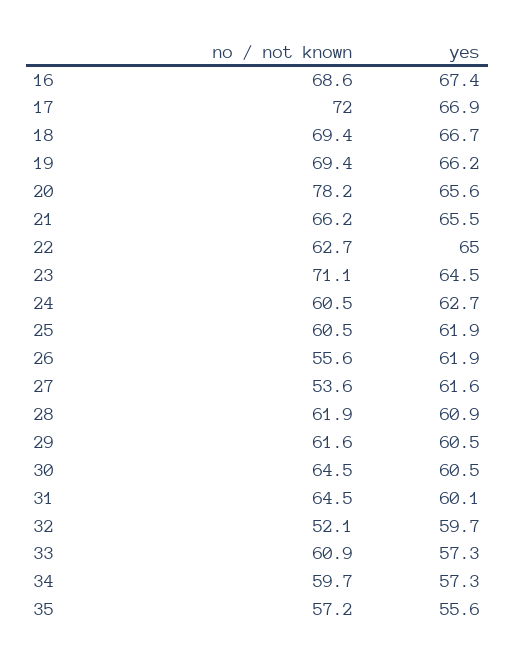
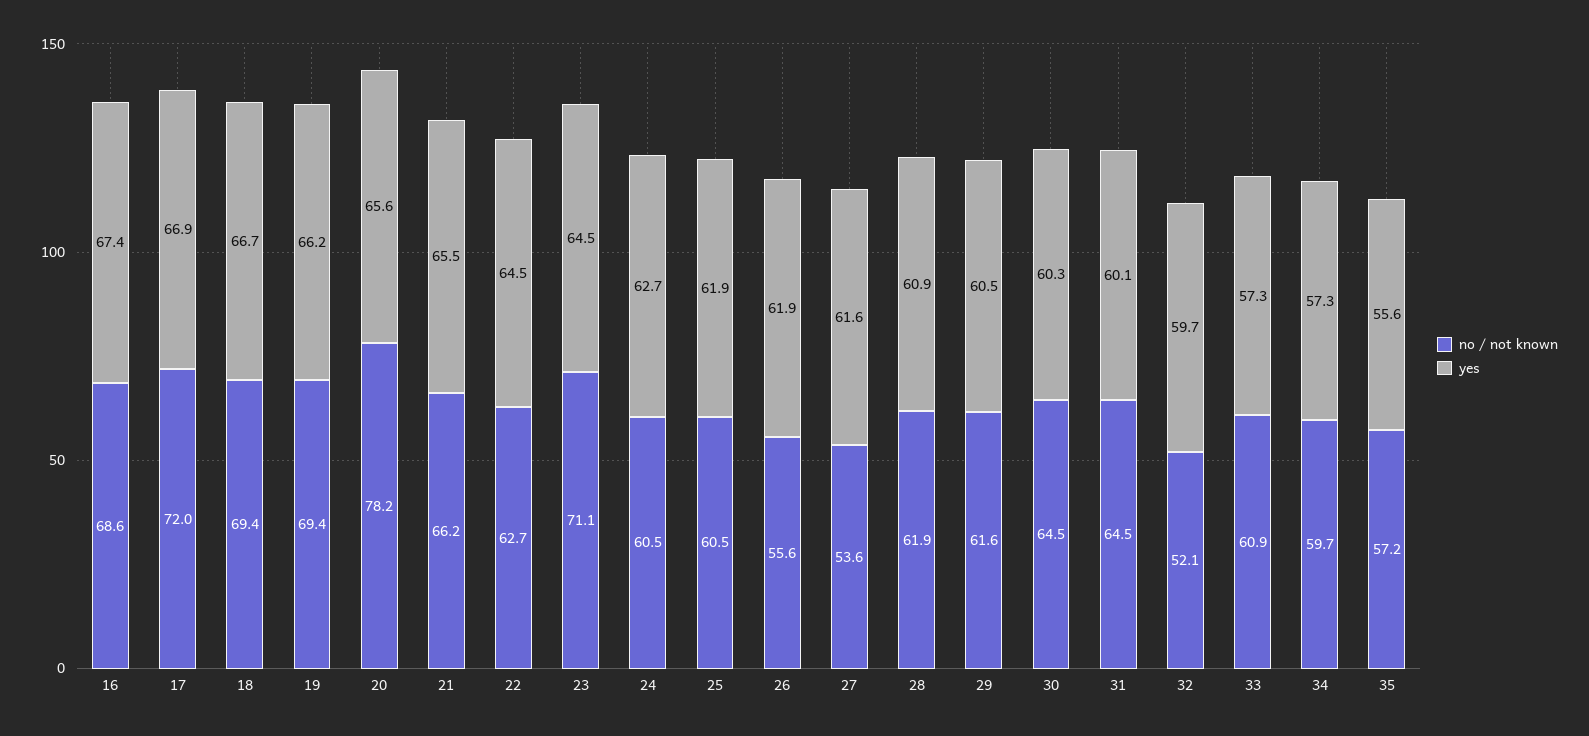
yes, 22: 65 -> 64.5
yes, 30: 60.5 -> 60.3

